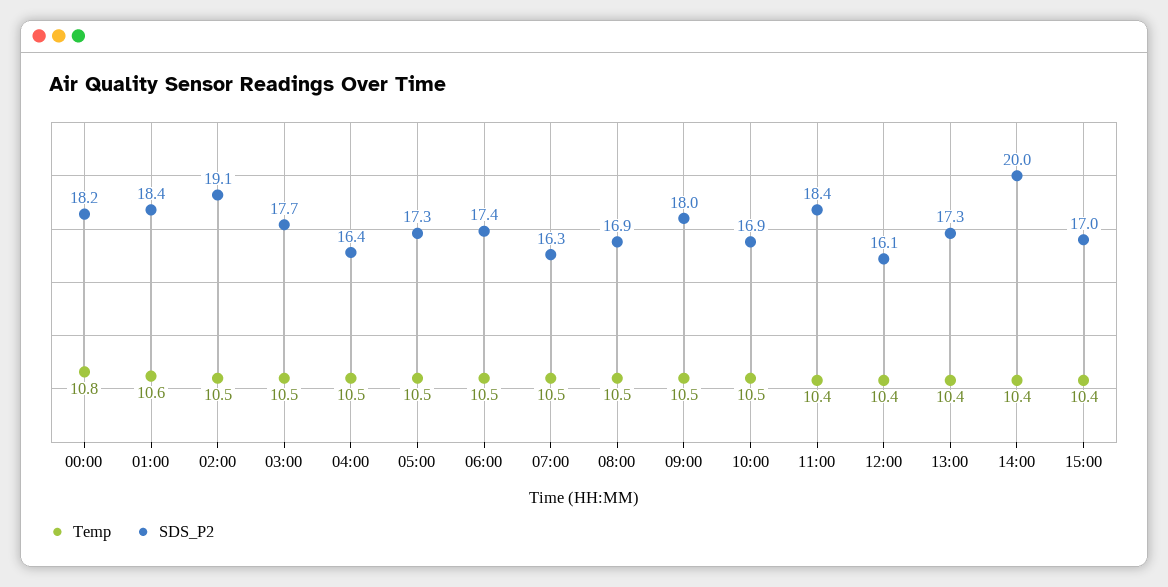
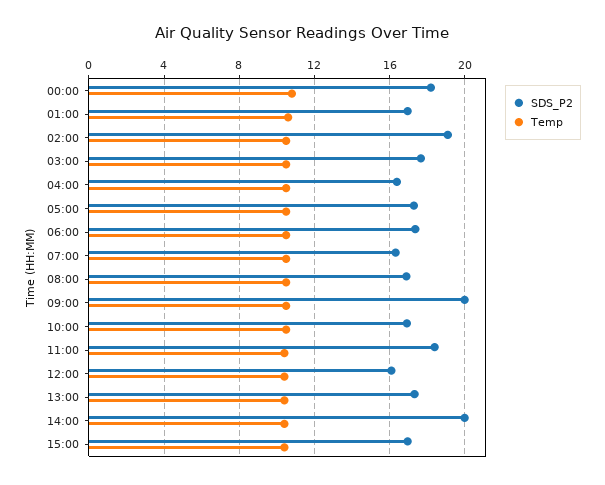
SDS_P2, 01:00: 18.4 -> 17
SDS_P2, 09:00: 18 -> 20

